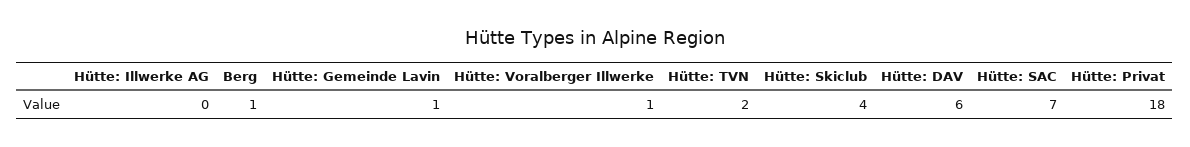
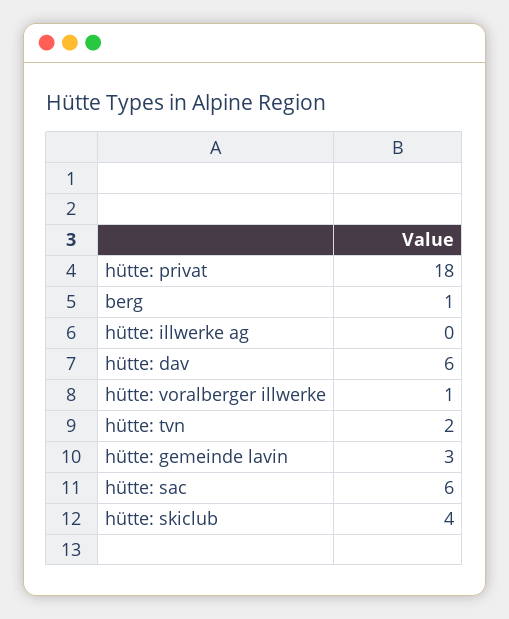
Hütte: Gemeinde Lavin: 1 -> 3
Hütte: SAC: 7 -> 6

